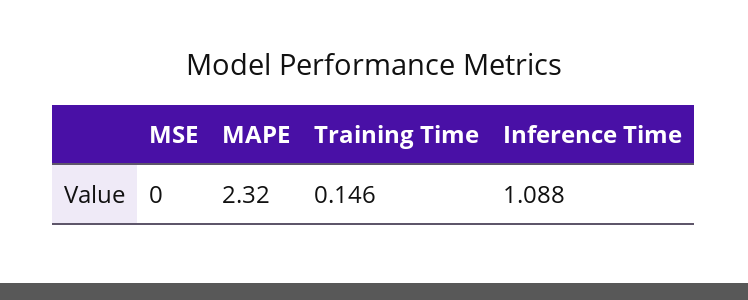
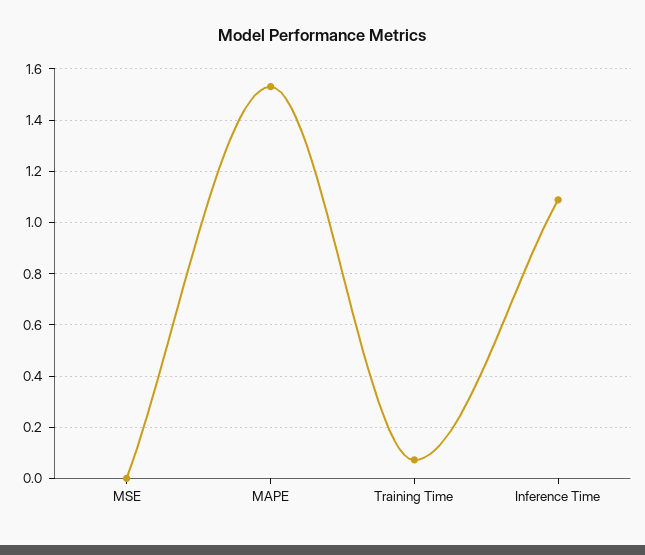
MAPE: 2.32 -> 1.525
Training Time: 0.146 -> 0.075

